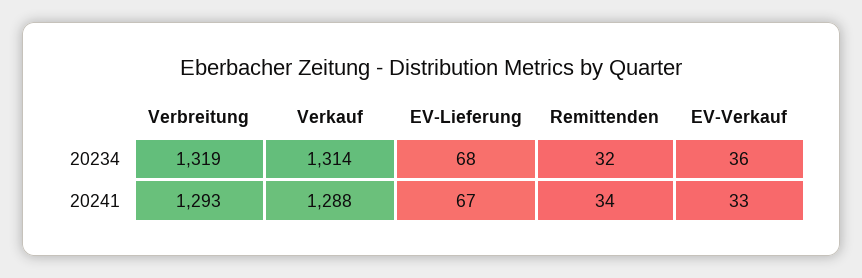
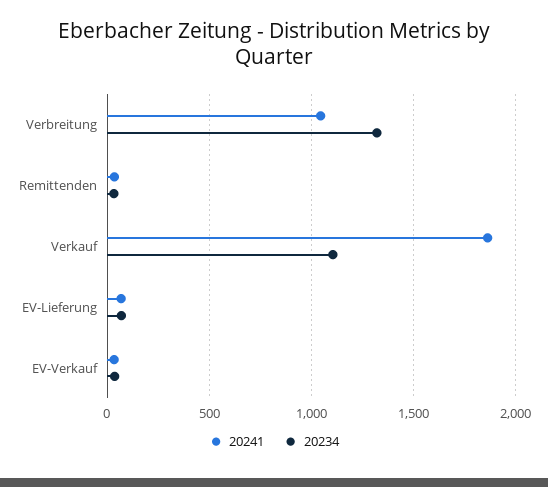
20234, Verkauf: 1314 -> 1100
20241, Verbreitung: 1293 -> 1050
20241, Verkauf: 1288 -> 1850

